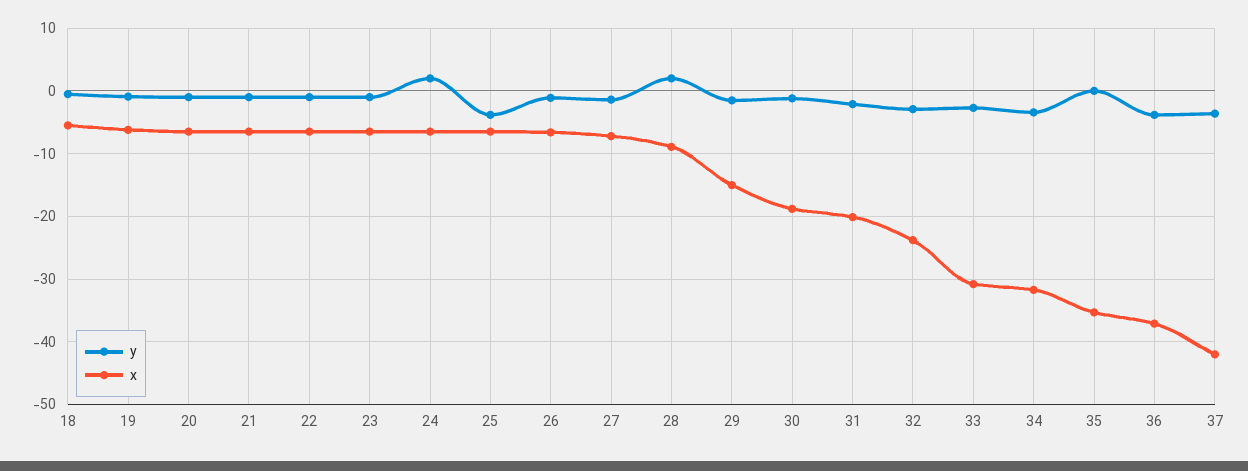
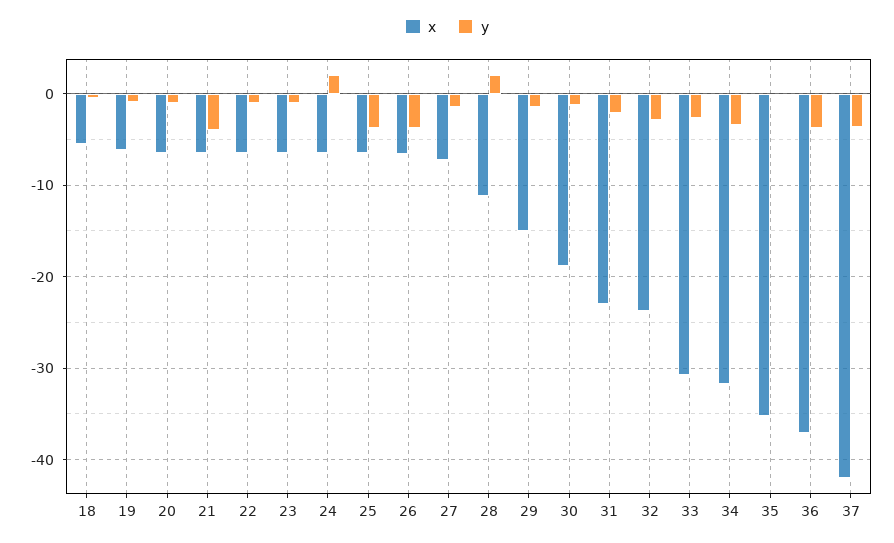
y, 21: -1 -> -4
y, 26: -1 -> -4
x, 28: -9 -> -11
x, 31: -20 -> -23

